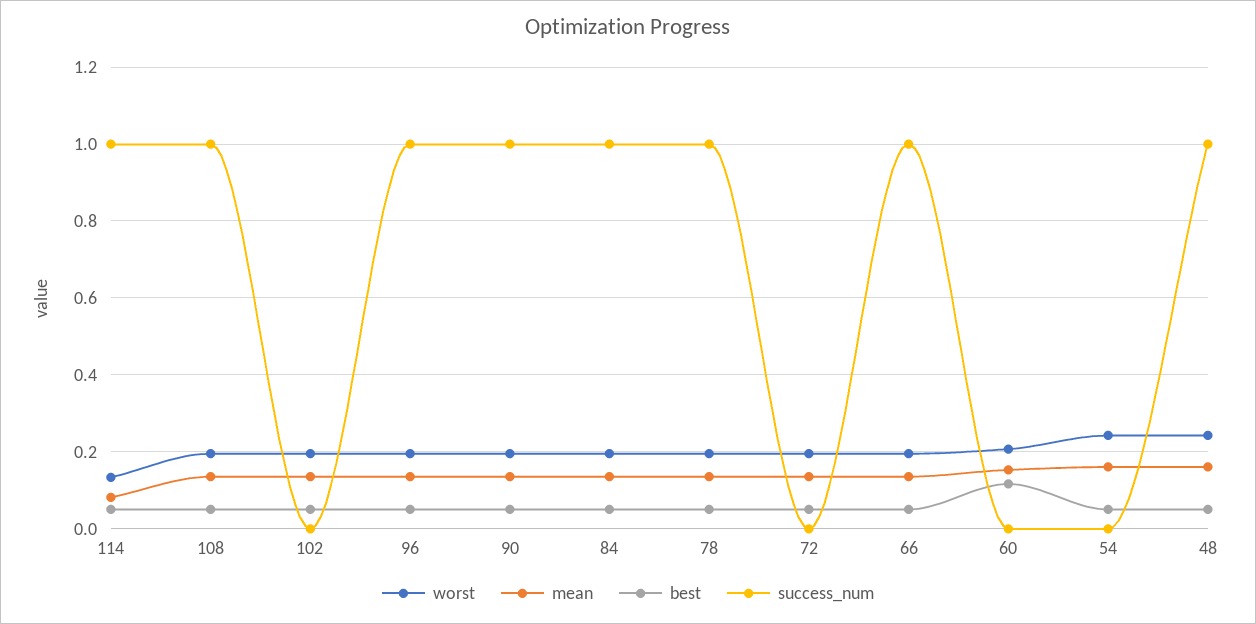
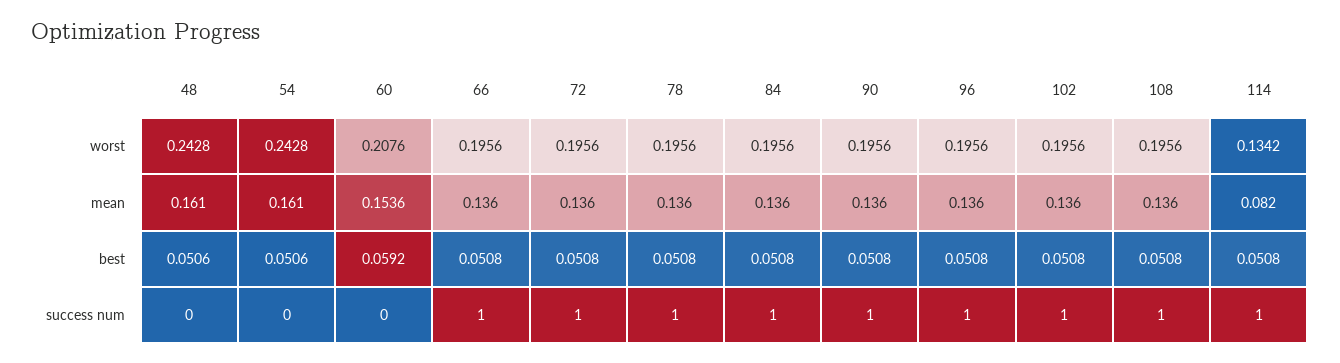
success_num, 102: 0 -> 1
success_num, 72: 0 -> 1
best, 60: 0.12 -> 0.0592
success_num, 48: 1 -> 0

